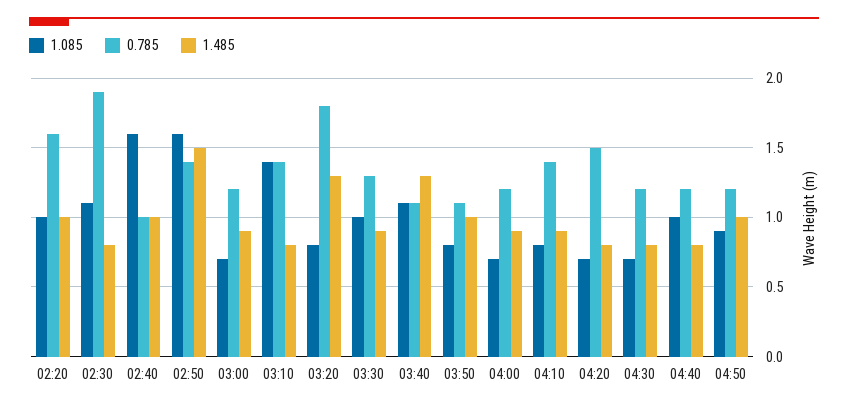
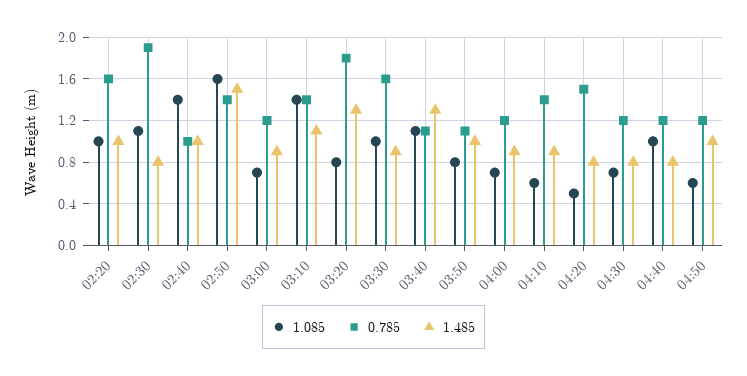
1.085, 02:40: 1.6 -> 1.4
1.485, 03:10: 0.8 -> 1.1
0.785, 03:30: 1.3 -> 1.6
1.085, 04:10: 0.8 -> 0.6
1.085, 04:20: 0.7 -> 0.5
1.085, 04:50: 0.9 -> 0.6

